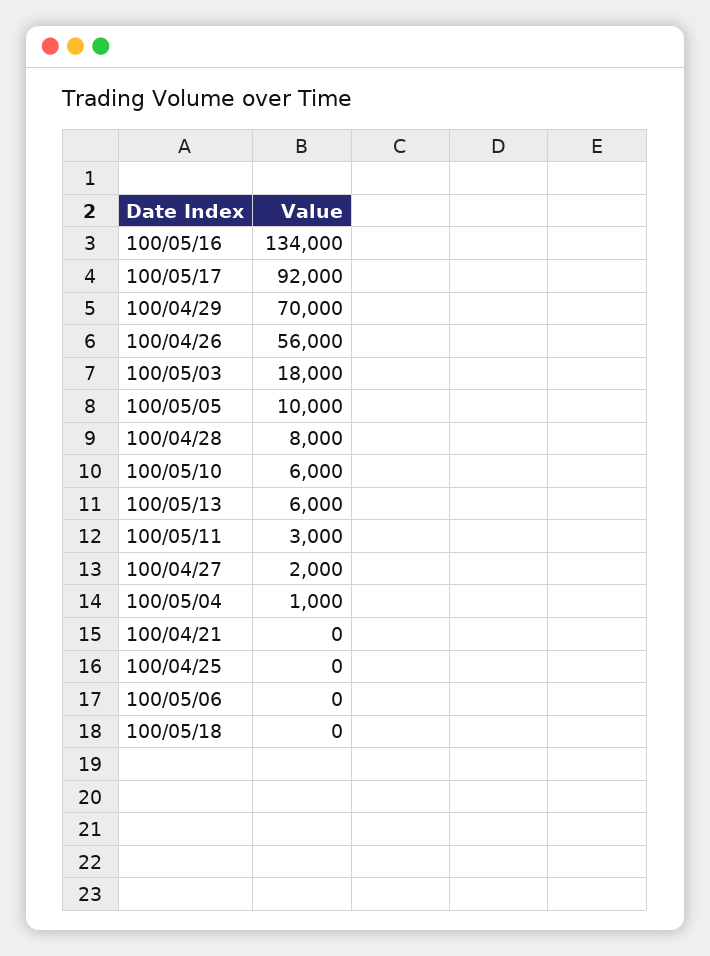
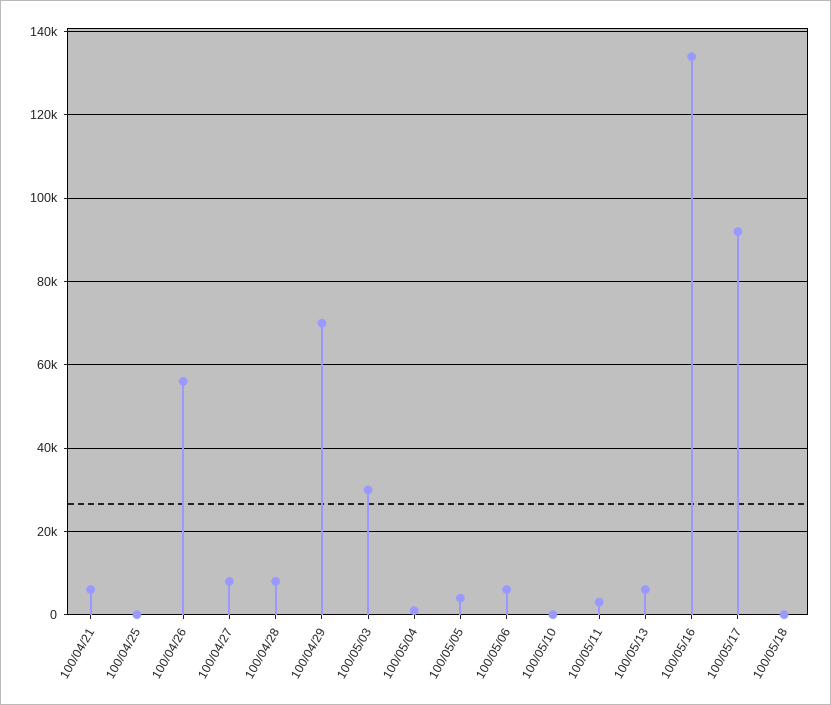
100/05/03: 18000 -> 30000
100/05/05: 10000 -> 4000
100/05/10: 6000 -> 0
100/04/27: 2000 -> 8000
100/04/21: 0 -> 6000
100/05/06: 0 -> 6000

